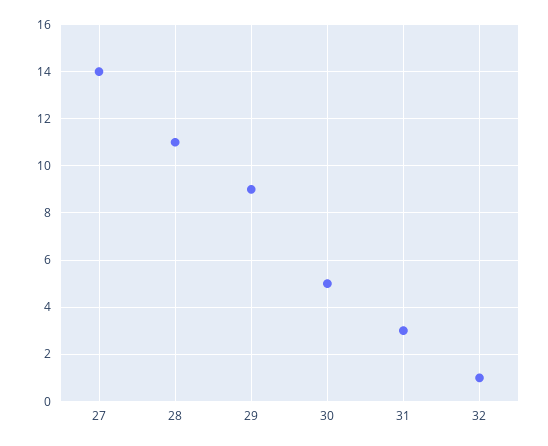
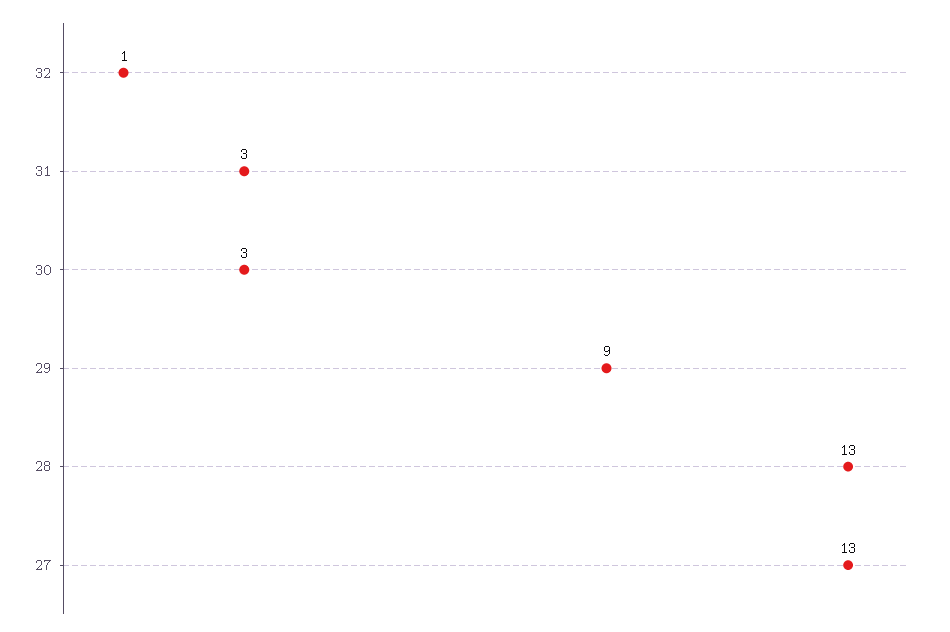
27: 14 -> 13
28: 11 -> 13
30: 5 -> 3

